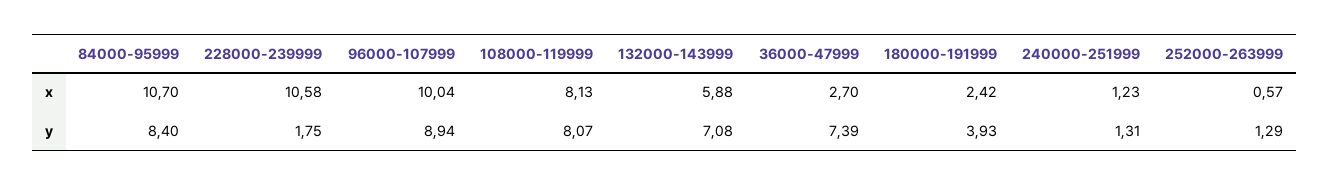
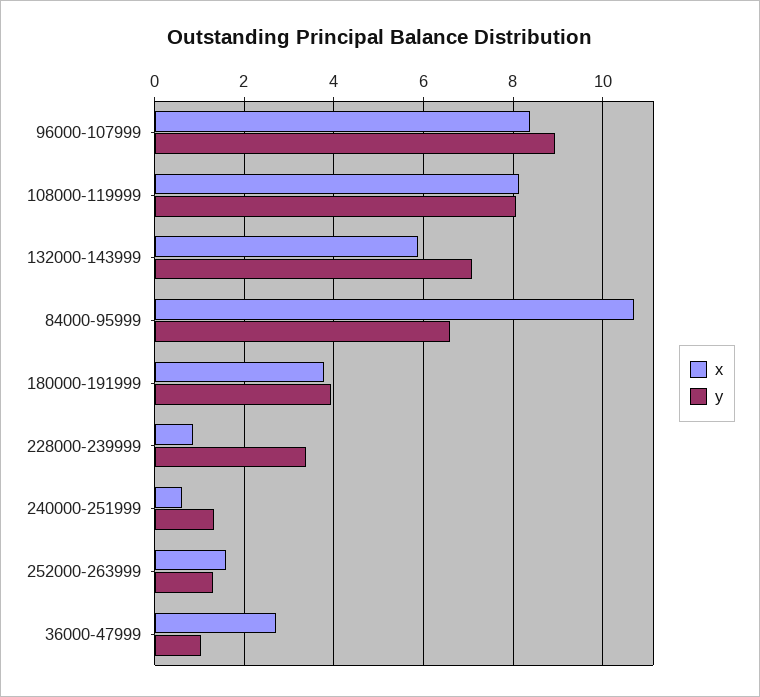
x, 228000-239999: 10.58 -> 0.8
x, 96000-107999: 10.04 -> 8.4
x, 180000-191999: 2.42 -> 3.8
x, 240000-251999: 1.23 -> 0.6
x, 252000-263999: 0.57 -> 1.6
y, 84000-95999: 8.4 -> 6.6
y, 228000-239999: 1.75 -> 3.4
y, 36000-47999: 7.39 -> 1

